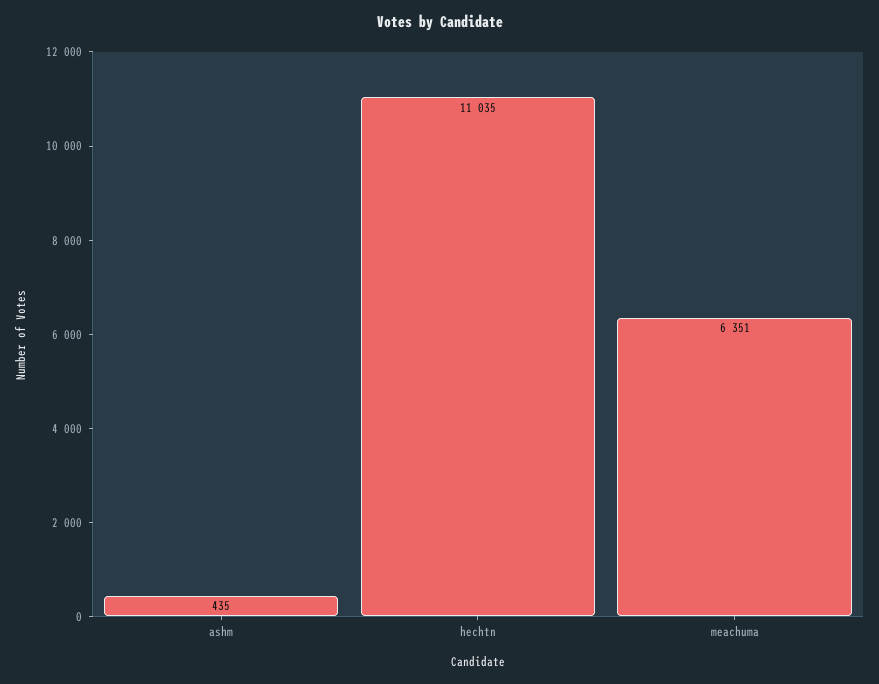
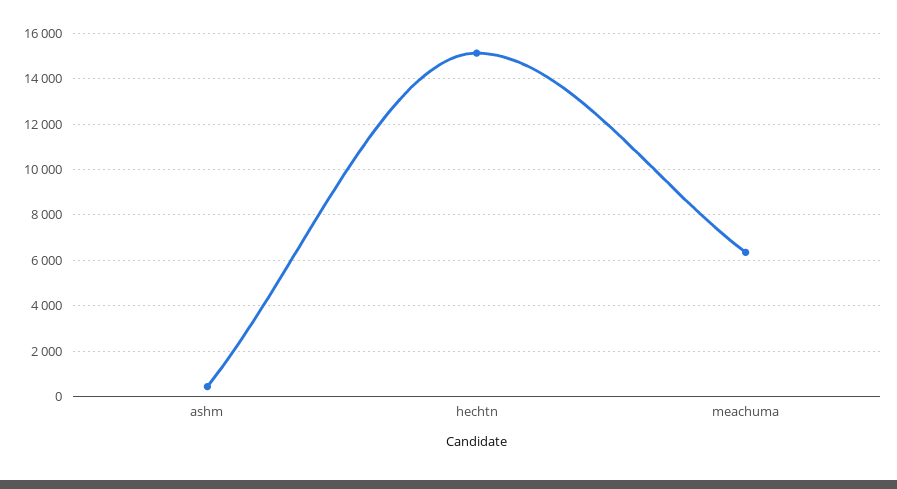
hechtn: 11035 -> 15000

